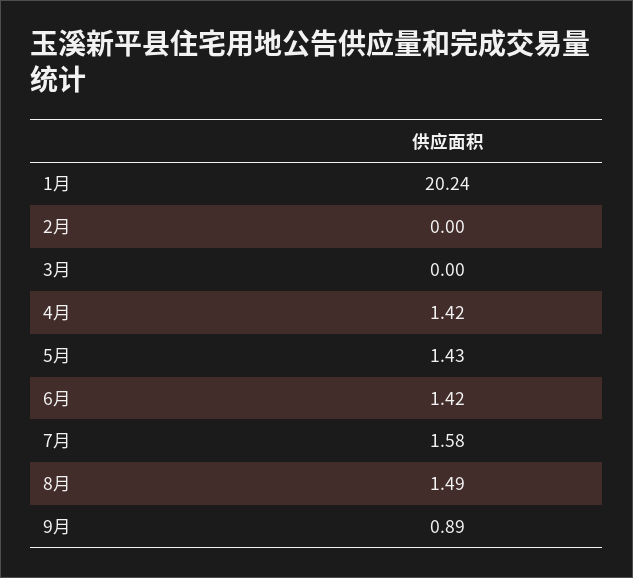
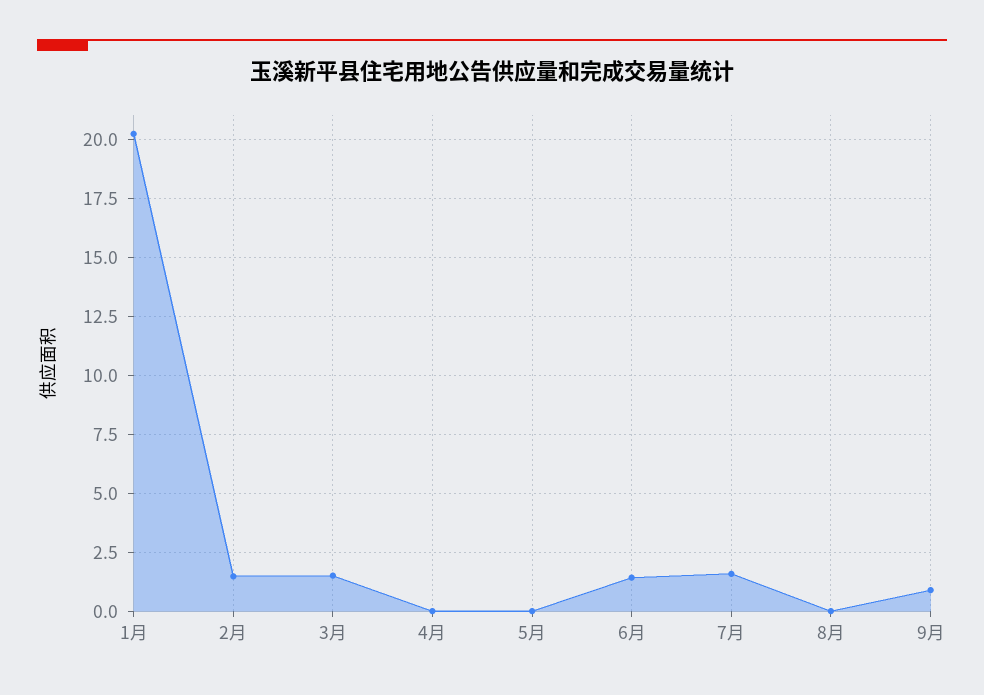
2月: 0 -> 1.5
3月: 0 -> 1.5
4月: 1.42 -> 0
5月: 1.43 -> 0
8月: 1.49 -> 0

